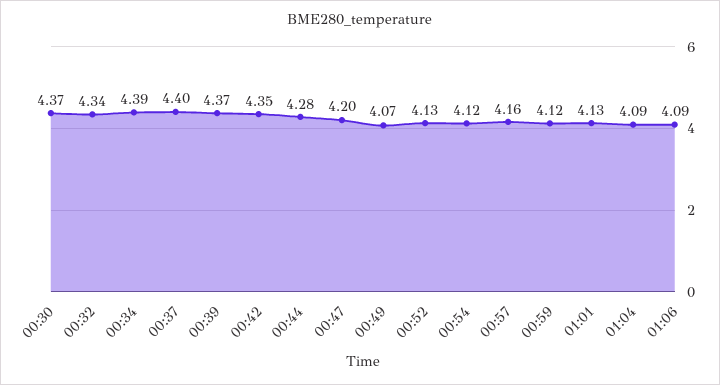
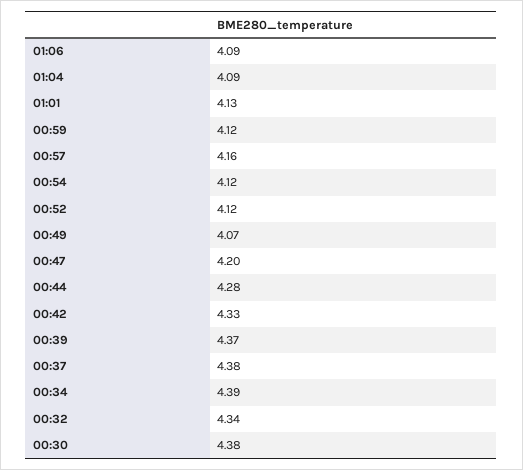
00:30: 4.37 -> 4.38
00:37: 4.4 -> 4.38
00:42: 4.35 -> 4.33
00:52: 4.13 -> 4.12

